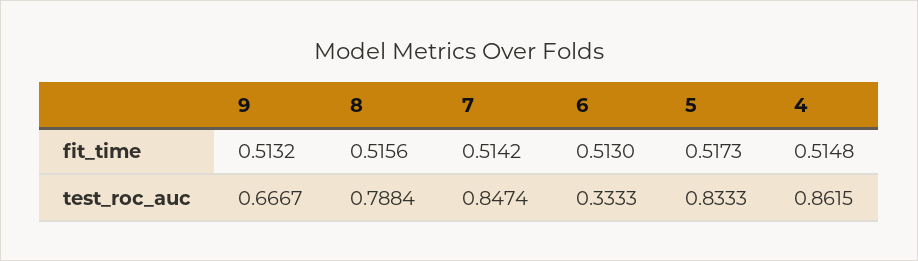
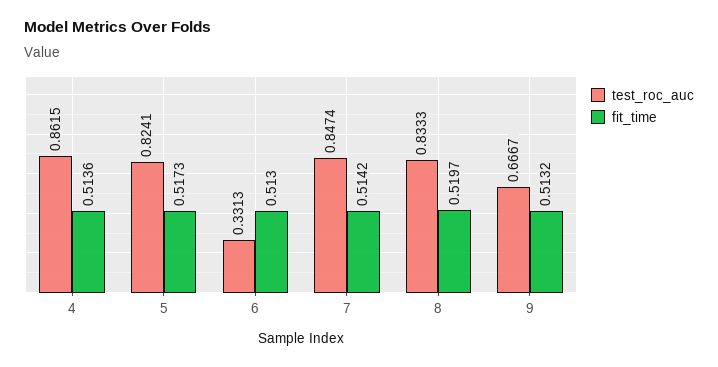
fit_time, 8: 0.5156 -> 0.5197
fit_time, 4: 0.5148 -> 0.5136
test_roc_auc, 8: 0.7884 -> 0.8333
test_roc_auc, 6: 0.3333 -> 0.3313
test_roc_auc, 5: 0.8333 -> 0.8241

